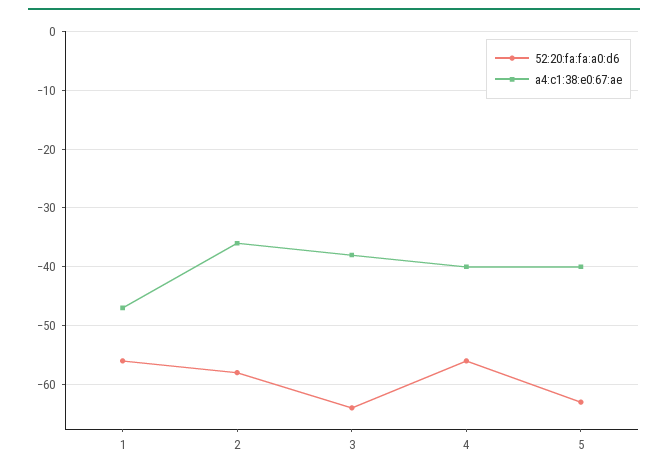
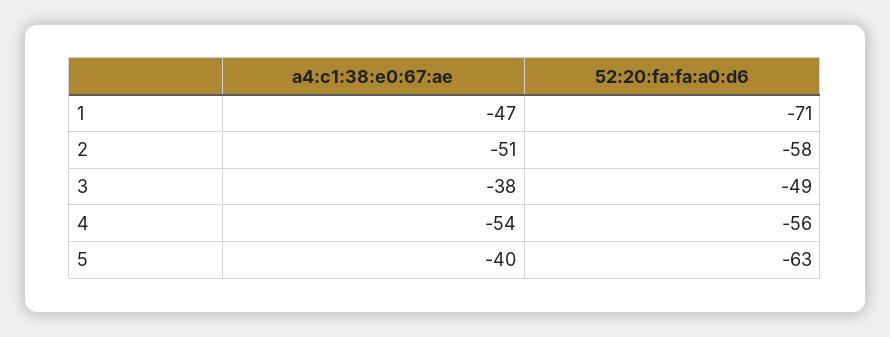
52:20:fa:fa:a0:d6, 1: -55 -> -71
a4:c1:38:e0:67:ae, 2: -35 -> -51
52:20:fa:fa:a0:d6, 3: -65 -> -49
a4:c1:38:e0:67:ae, 4: -40 -> -54

